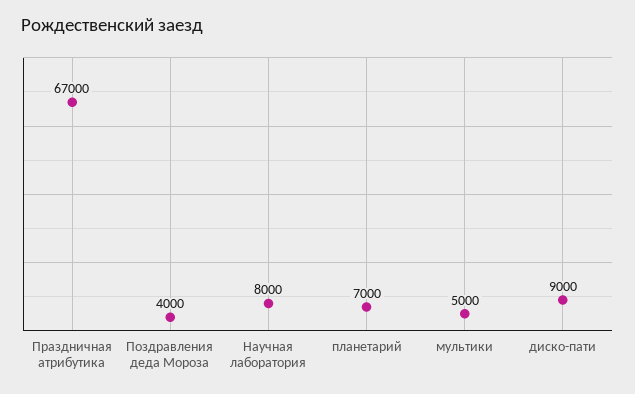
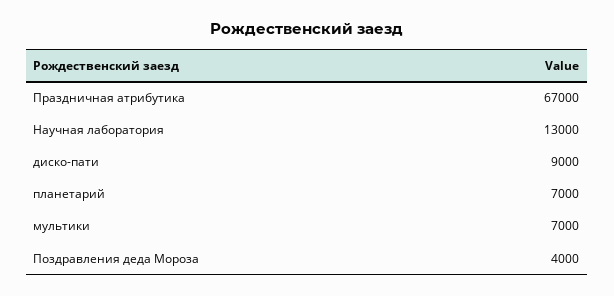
Научная лаборатория: 8000 -> 13000
мультики: 5000 -> 7000

